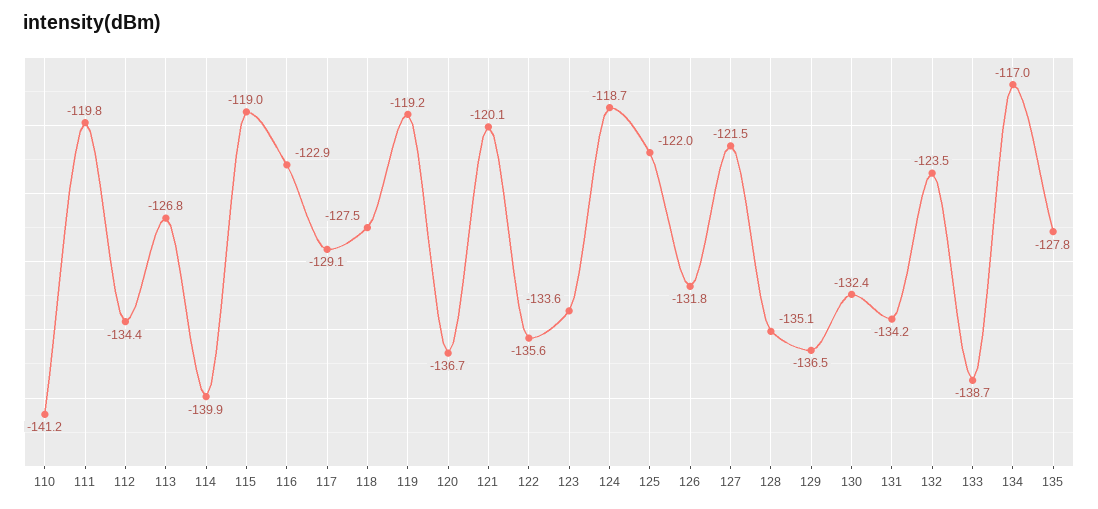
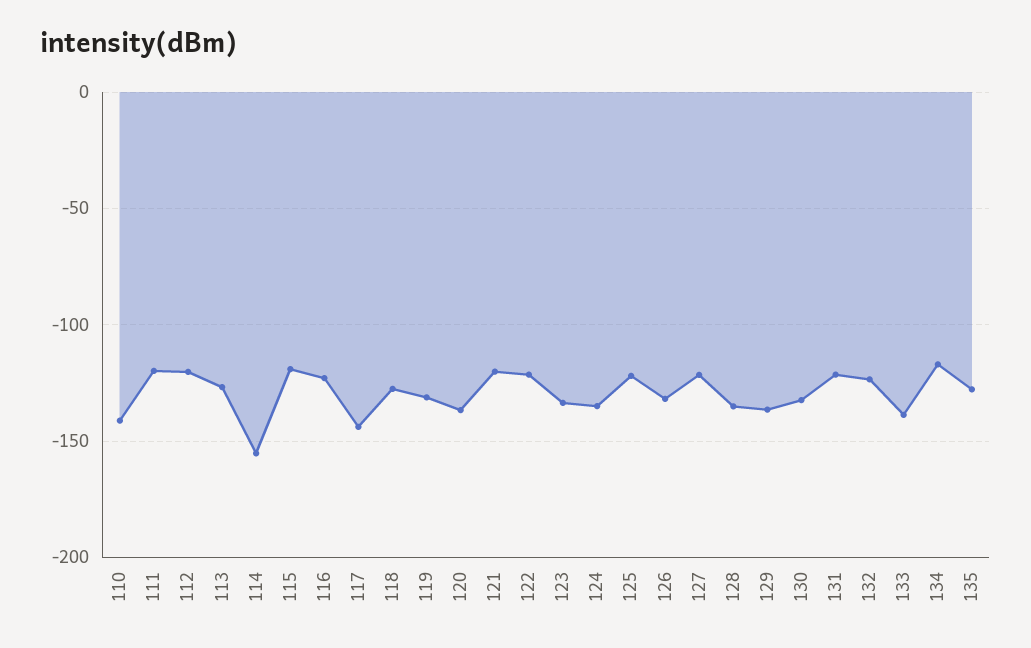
112: -134.4 -> -120
114: -139.9 -> -155
117: -129.1 -> -145
119: -119.2 -> -130
122: -135.6 -> -120
124: -118.7 -> -135
131: -134.2 -> -120

